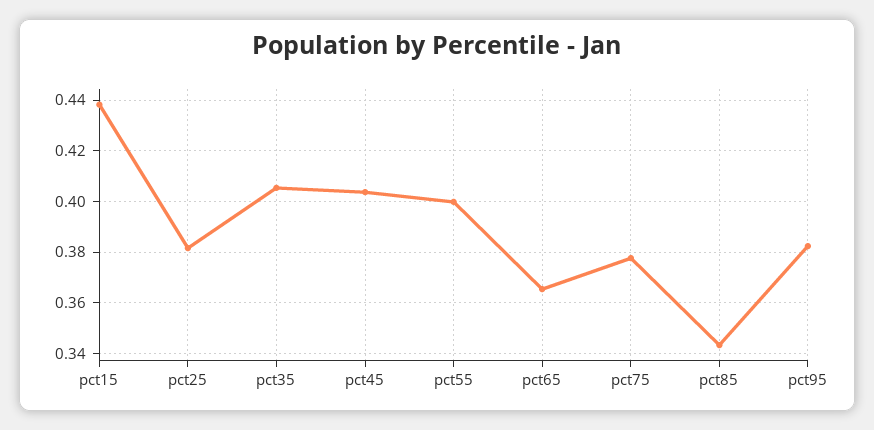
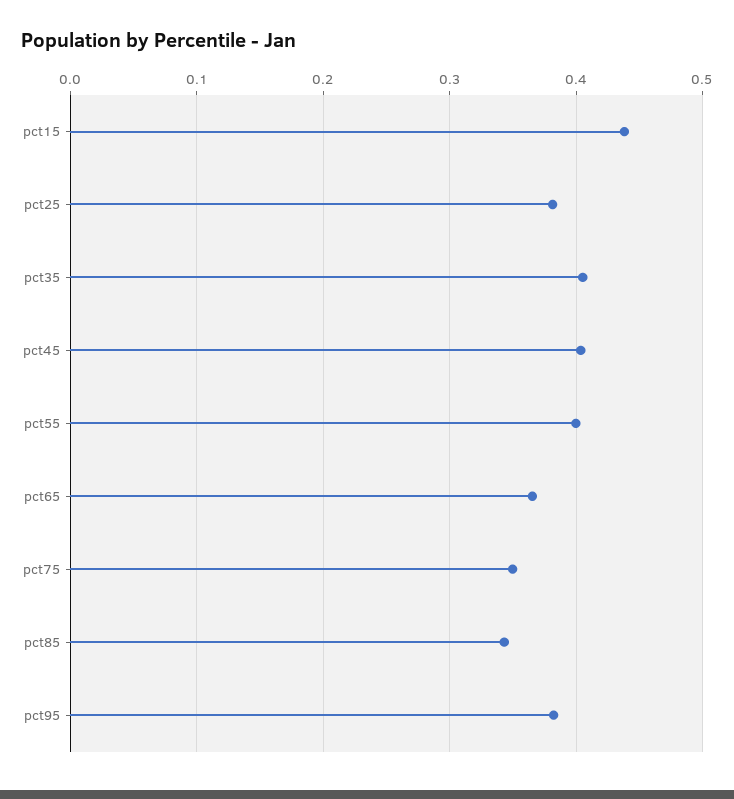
pct75: 0.3775 -> 0.35

